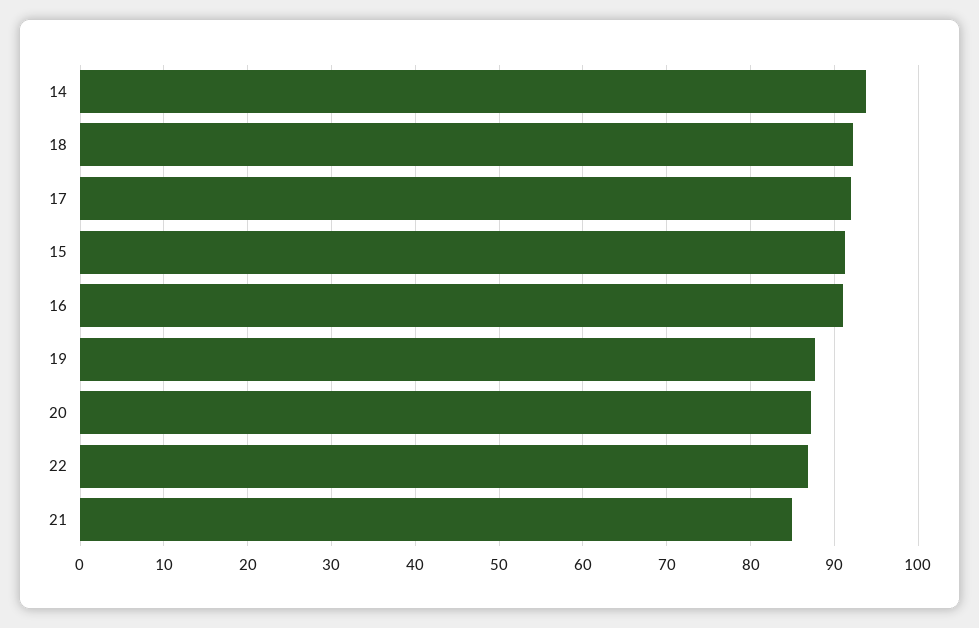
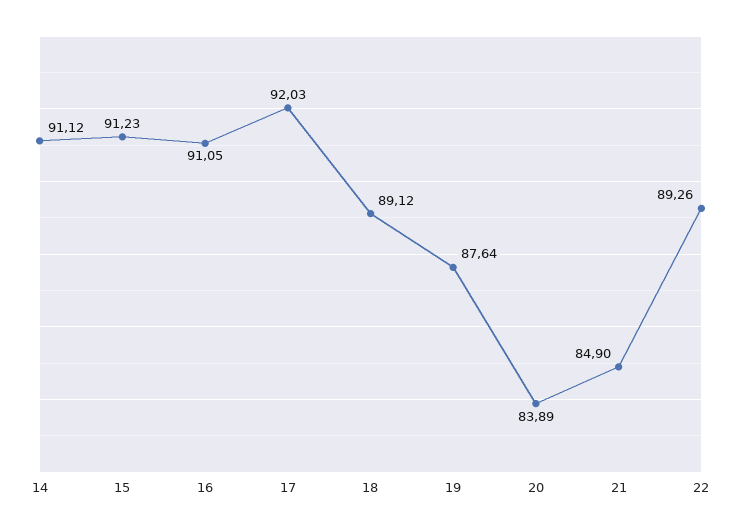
14: 94 -> 91.12
18: 92 -> 89.12
20: 87 -> 83.89
22: 87 -> 89.26

